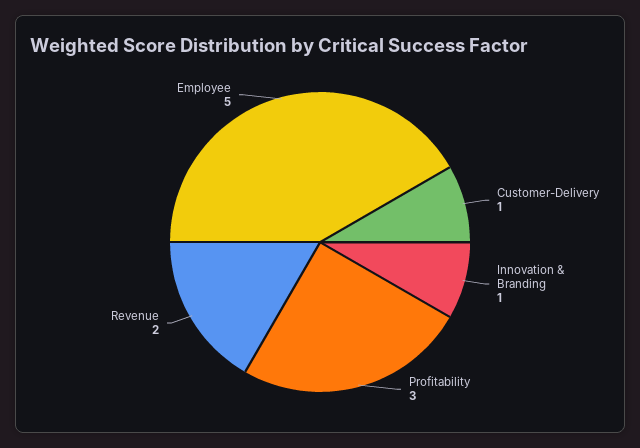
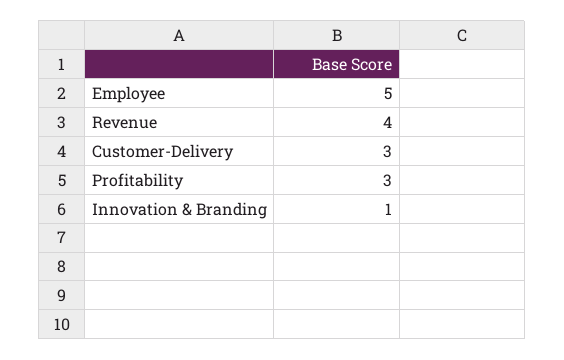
Customer-Delivery: 1 -> 3
Revenue: 2 -> 4

